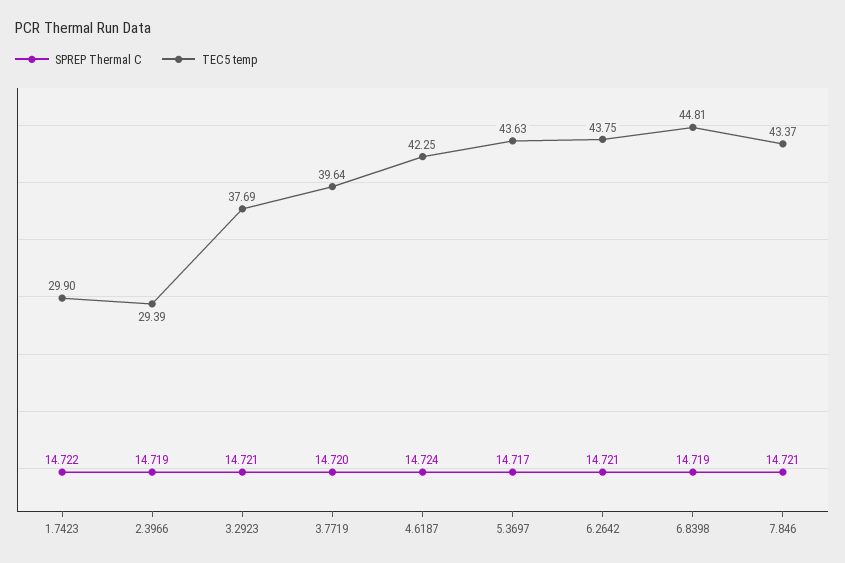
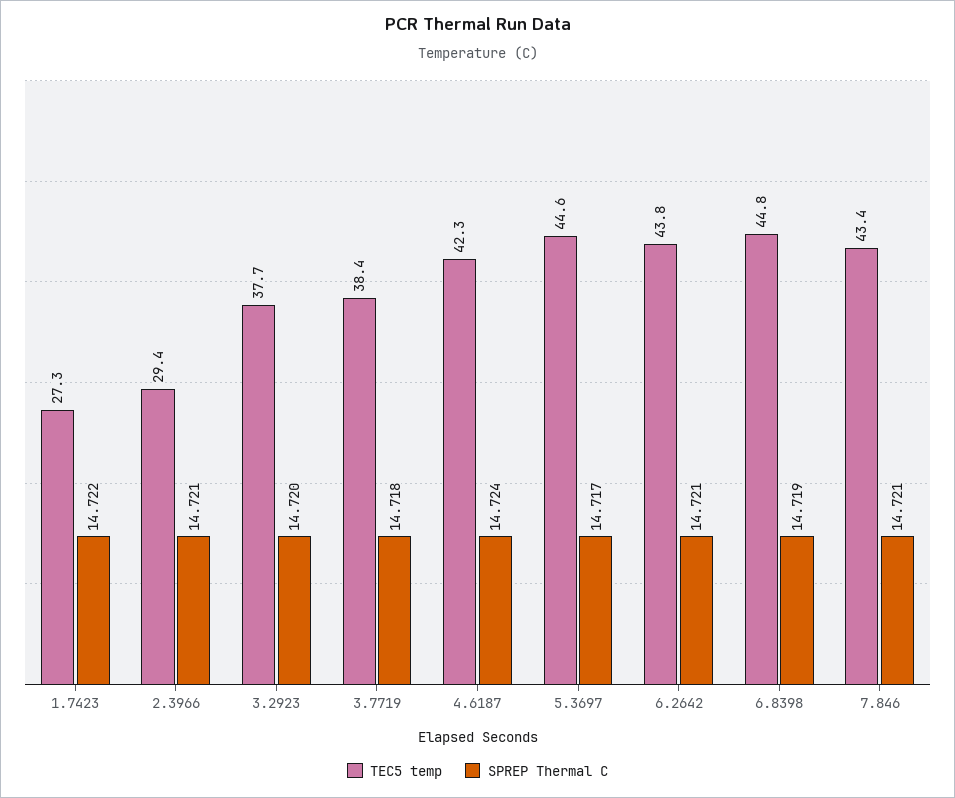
TEC5 temp, 1.7423: 29.9 -> 27.3
SPREP Thermal C, 2.3966: 14.719 -> 14.721
SPREP Thermal C, 3.2923: 14.721 -> 14.72
SPREP Thermal C, 3.7719: 14.72 -> 14.718
TEC5 temp, 3.7719: 39.64 -> 38.4
TEC5 temp, 5.3697: 43.63 -> 44.6

